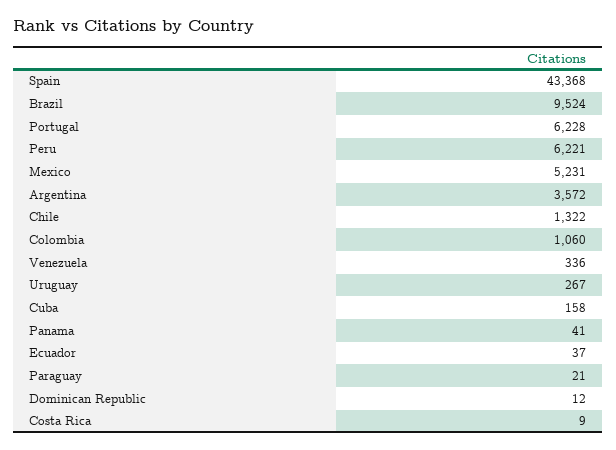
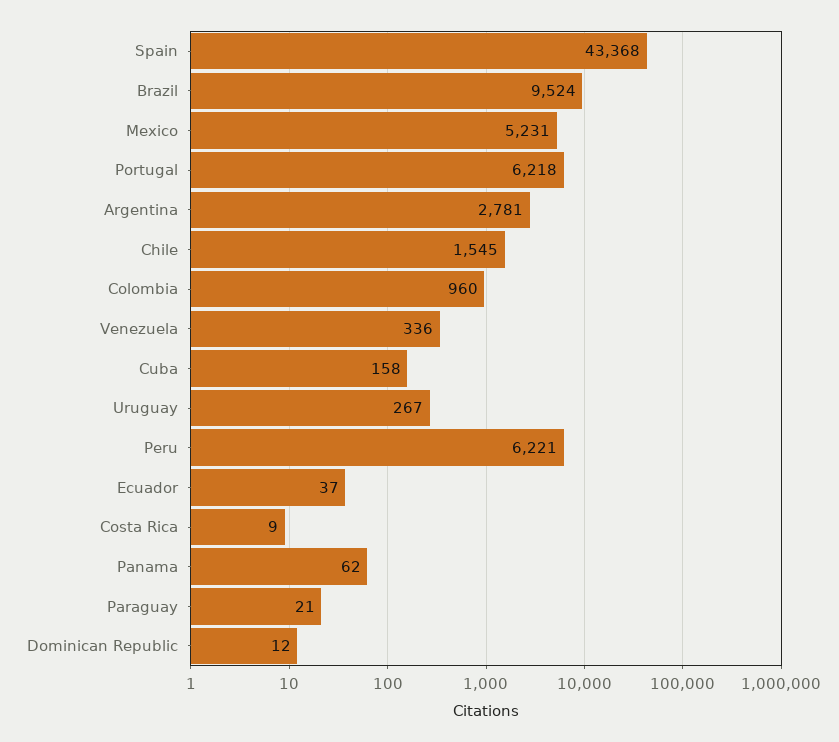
Portugal: 6228 -> 6218
Argentina: 3572 -> 2781
Chile: 1322 -> 1545
Colombia: 1060 -> 960
Panama: 41 -> 62

